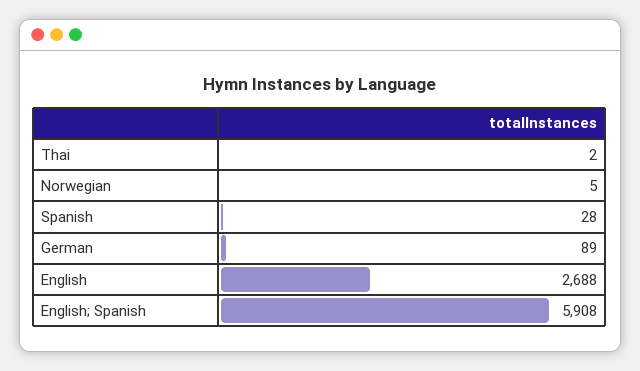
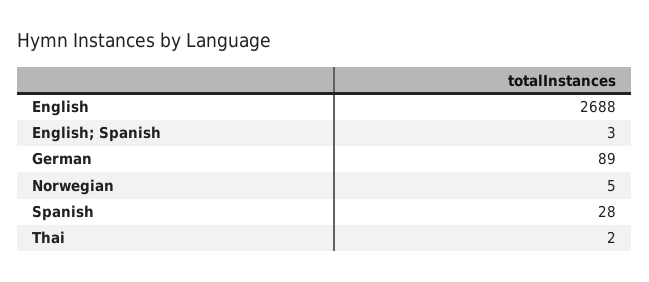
English; Spanish: 5908 -> 3

